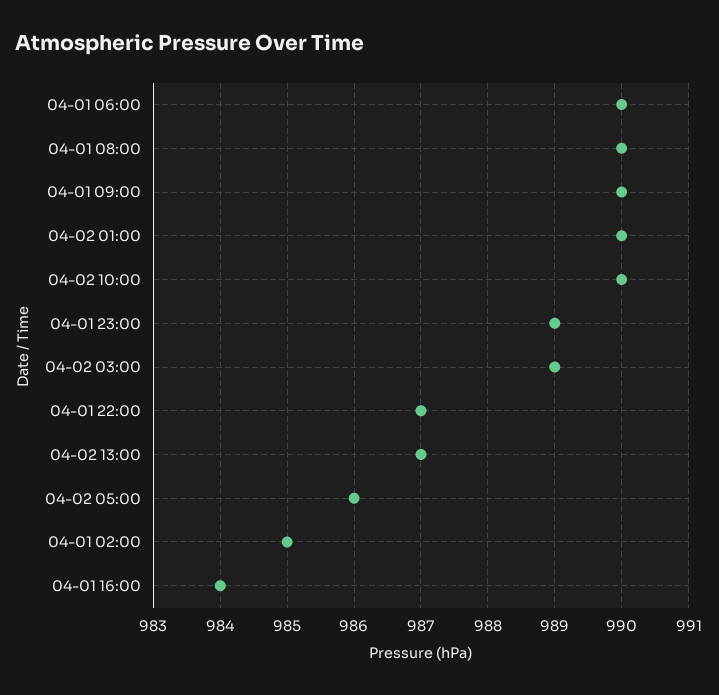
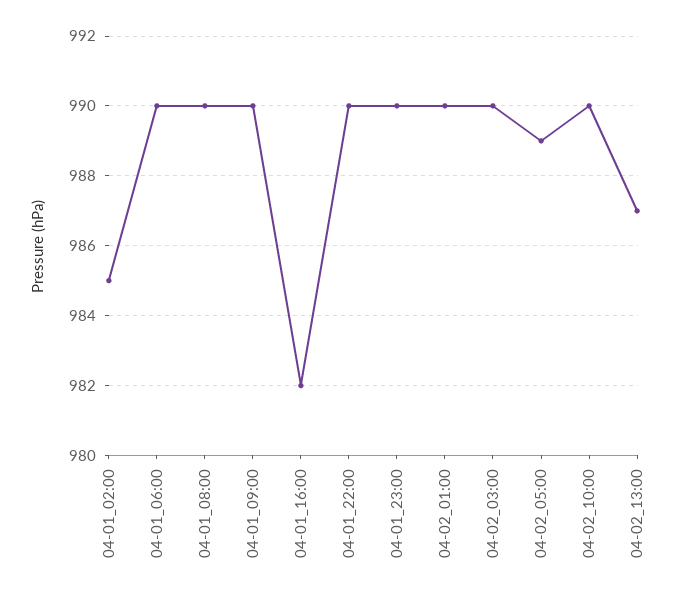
04-01 23:00: 989 -> 990
04-02 03:00: 989 -> 990
04-01 22:00: 987 -> 990
04-02 05:00: 986 -> 989
04-01 16:00: 984 -> 982

